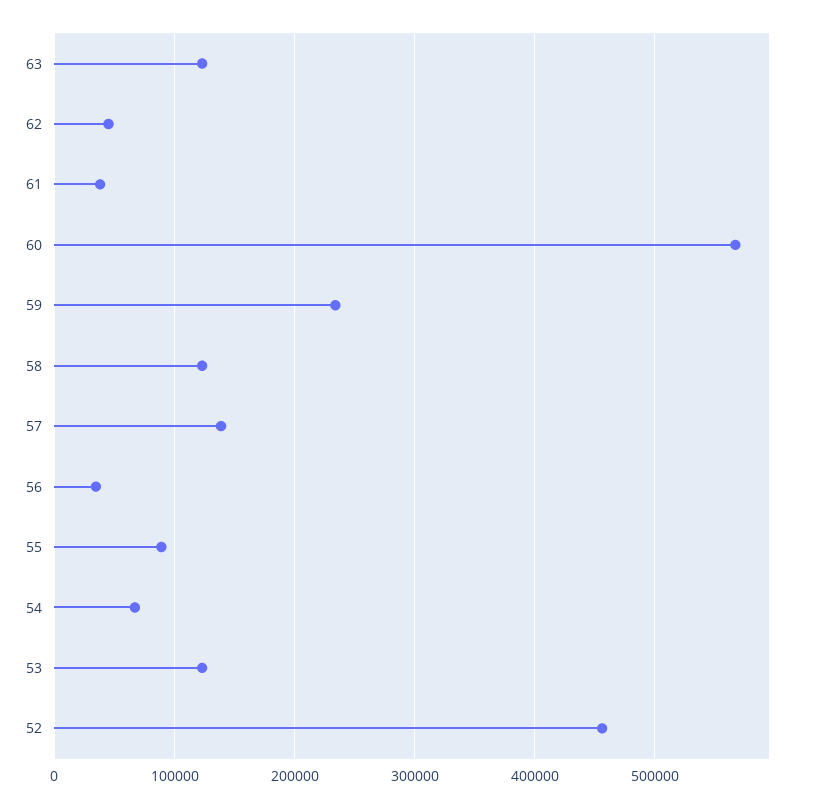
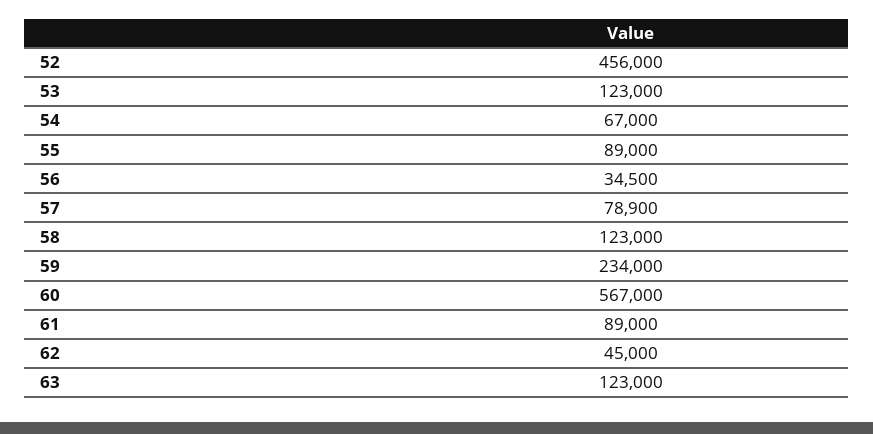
61: 40000 -> 89000
57: 140000 -> 78900

